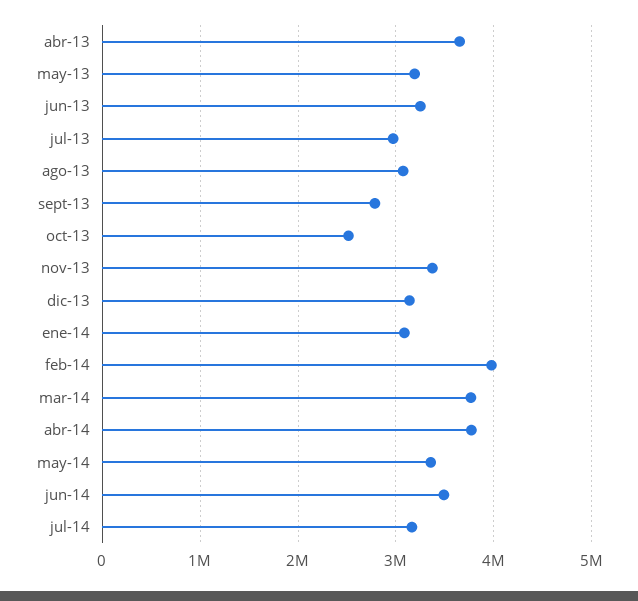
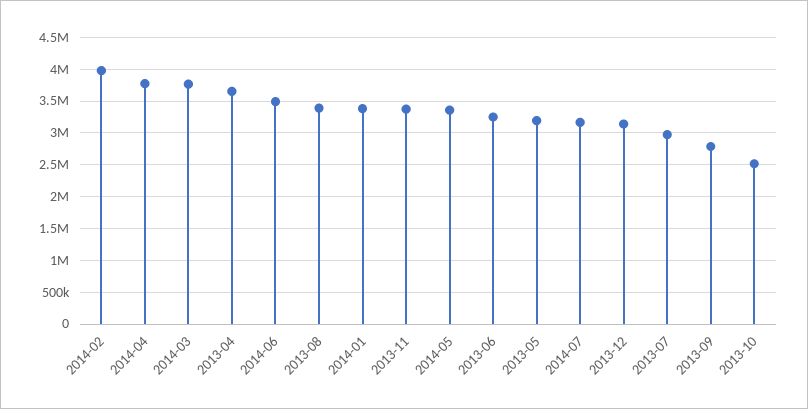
ago-13: 3100000 -> 3400000
ene-14: 3100000 -> 3400000

